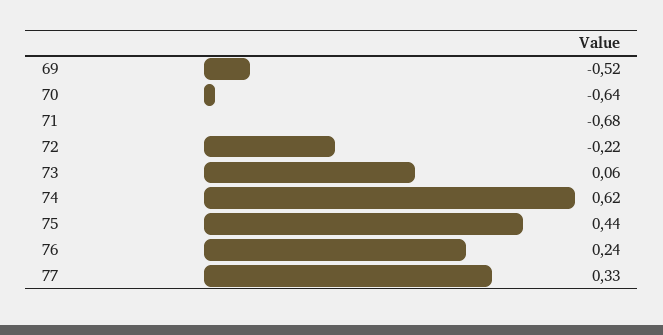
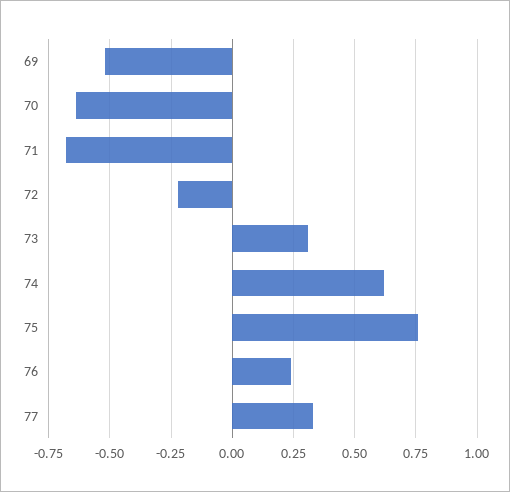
73: 0.06 -> 0.3
75: 0.44 -> 0.75

